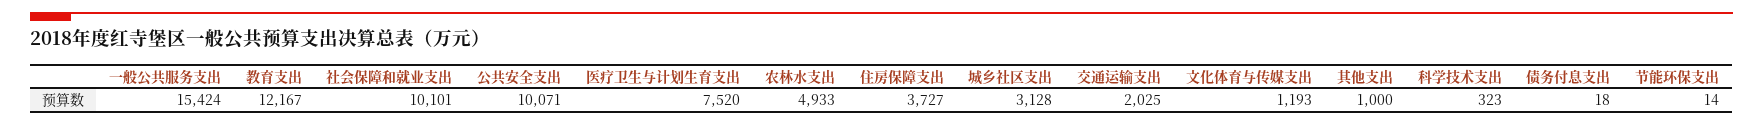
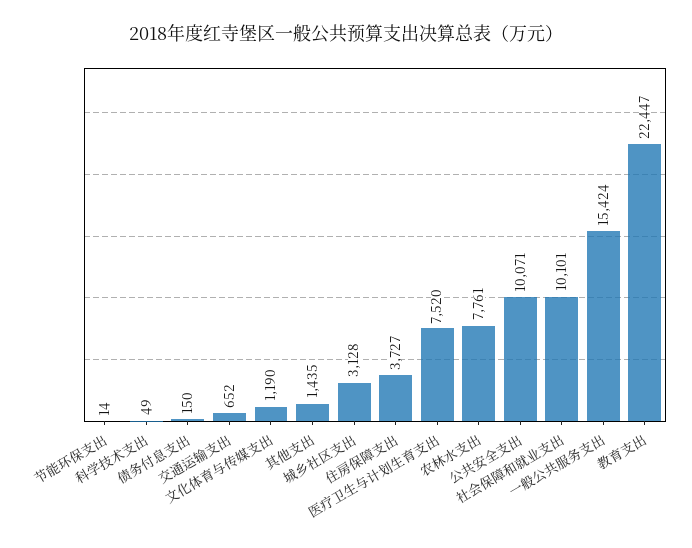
教育支出: 12167 -> 22447
农林水支出: 4933 -> 7761
交通运输支出: 2025 -> 652
文化体育与传媒支出: 1193 -> 1190
其他支出: 1000 -> 1435
科学技术支出: 323 -> 49
债务付息支出: 18 -> 150

